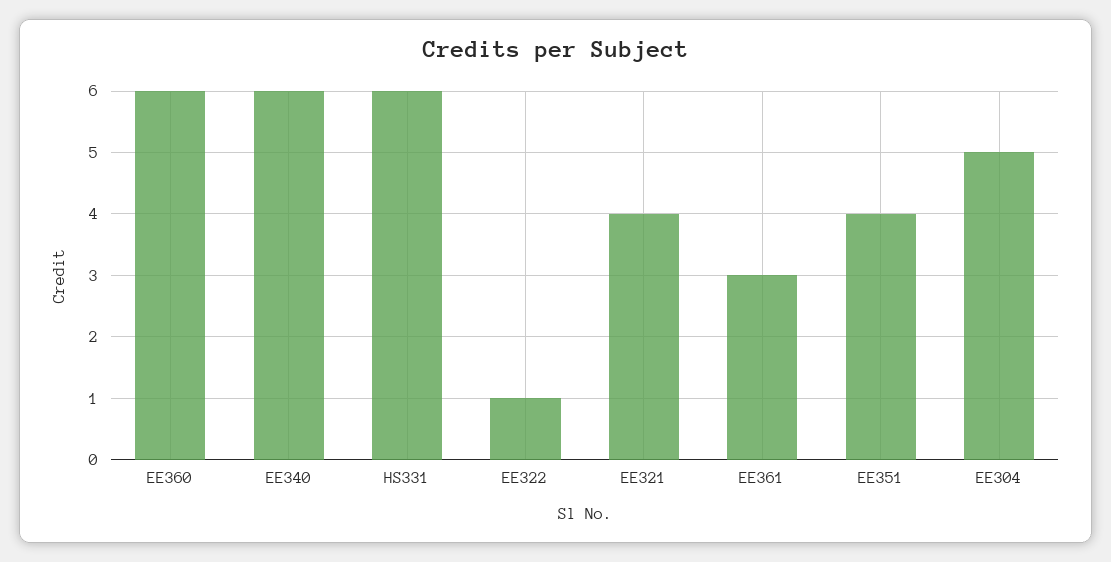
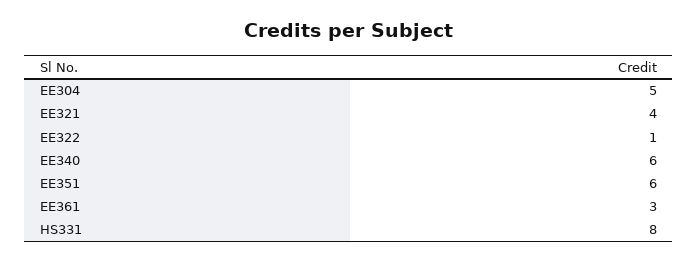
EE360: 6 -> none
HS331: 6 -> 8
EE351: 4 -> 6

